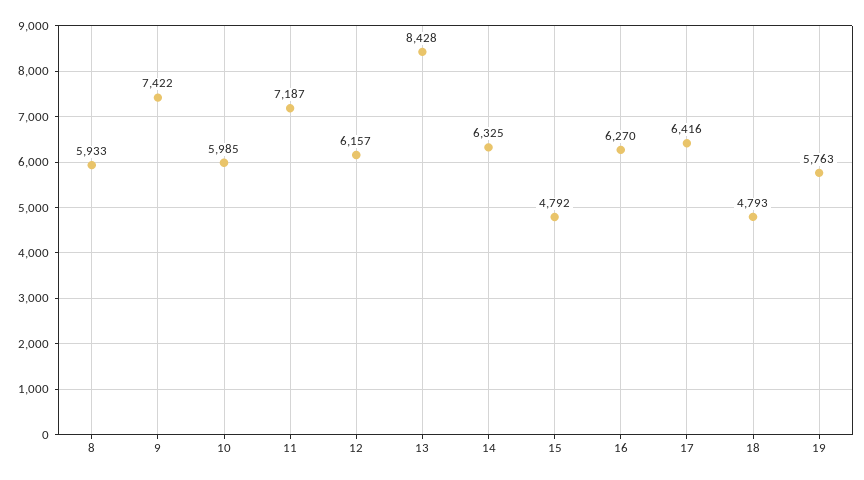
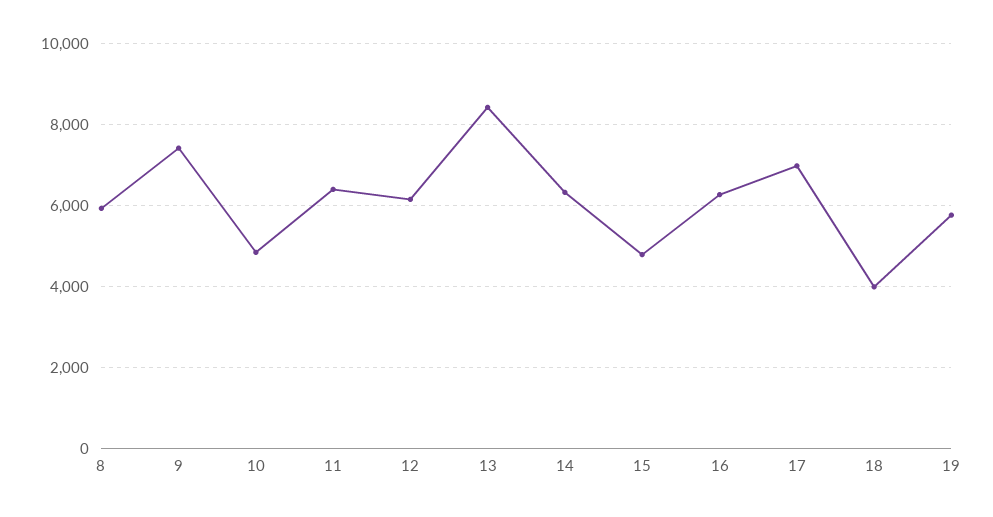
10: 5985 -> 4800
11: 7187 -> 6400
17: 6416 -> 7000
18: 4793 -> 4000

